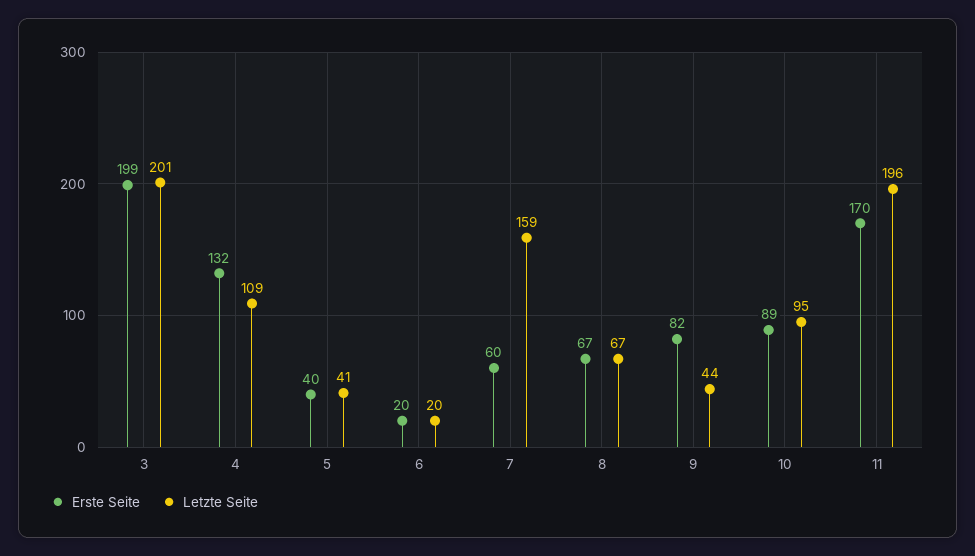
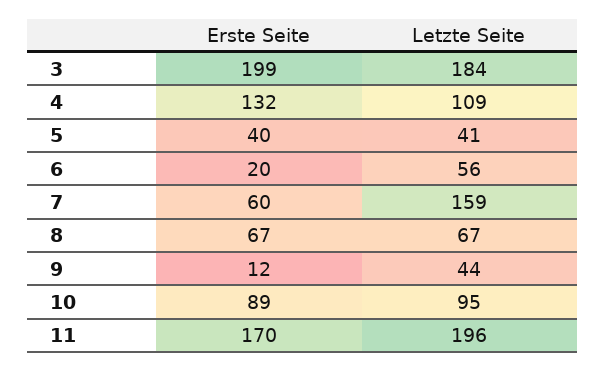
Letzte Seite, 3: 201 -> 184
Letzte Seite, 6: 20 -> 56
Erste Seite, 9: 82 -> 12

